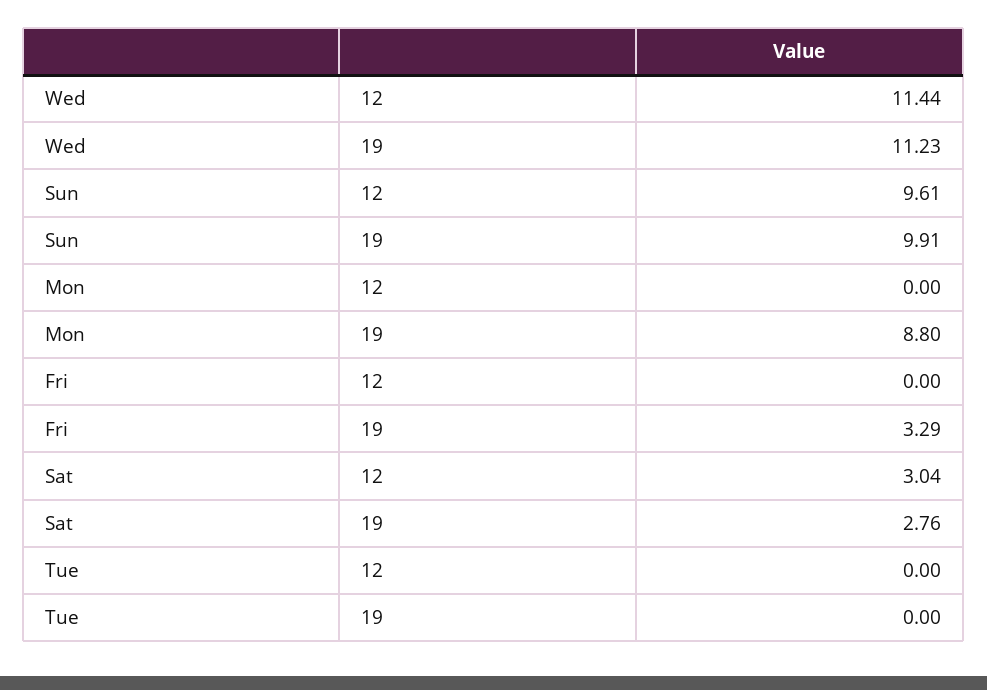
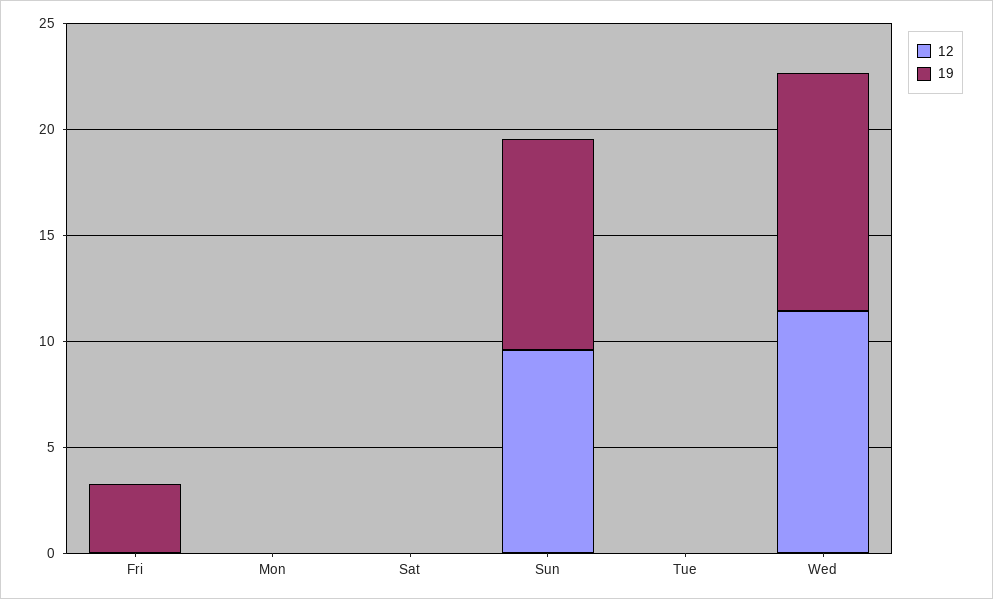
19, Mon: 8.8 -> 0
12, Sat: 3.04 -> 0
19, Sat: 2.76 -> 0

